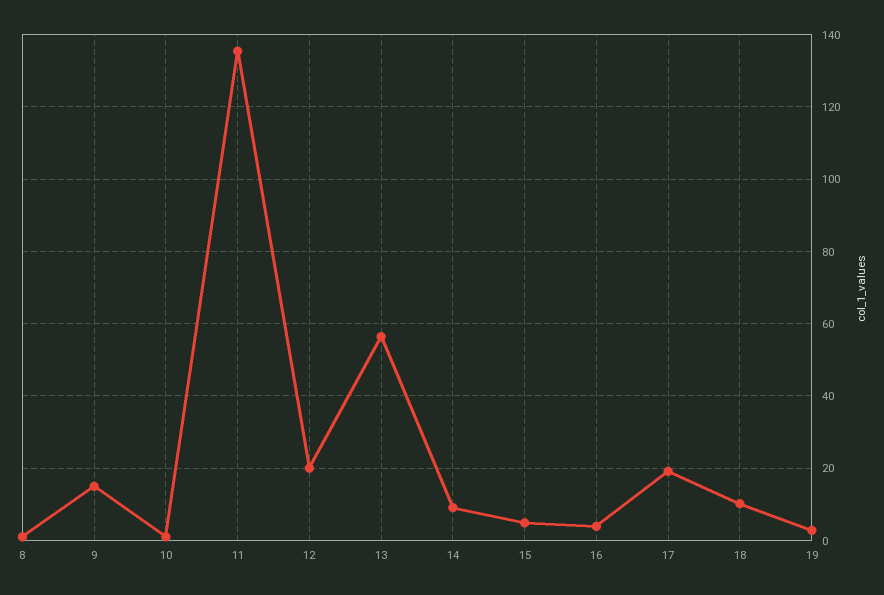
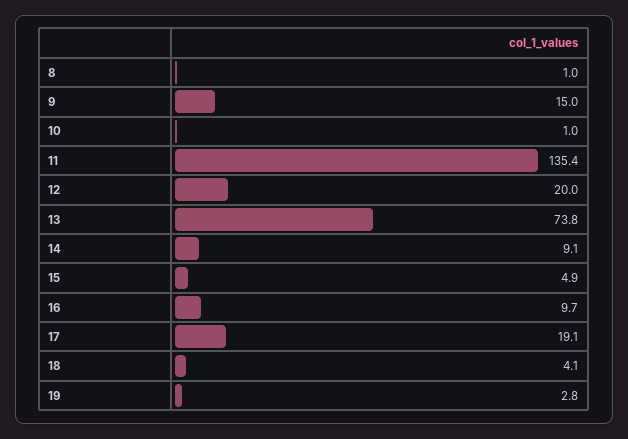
13: 56 -> 73.8
16: 4 -> 9.7
18: 10 -> 4.1

